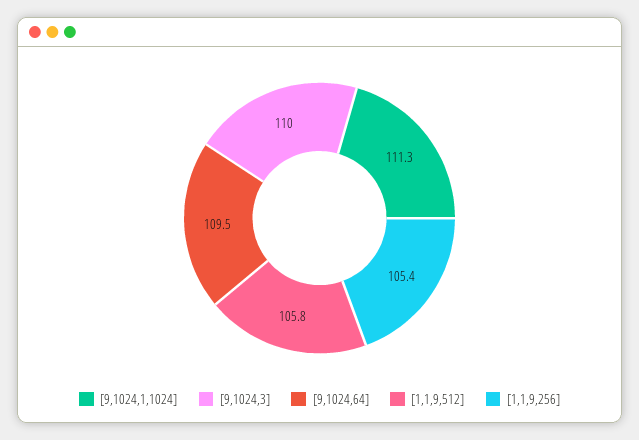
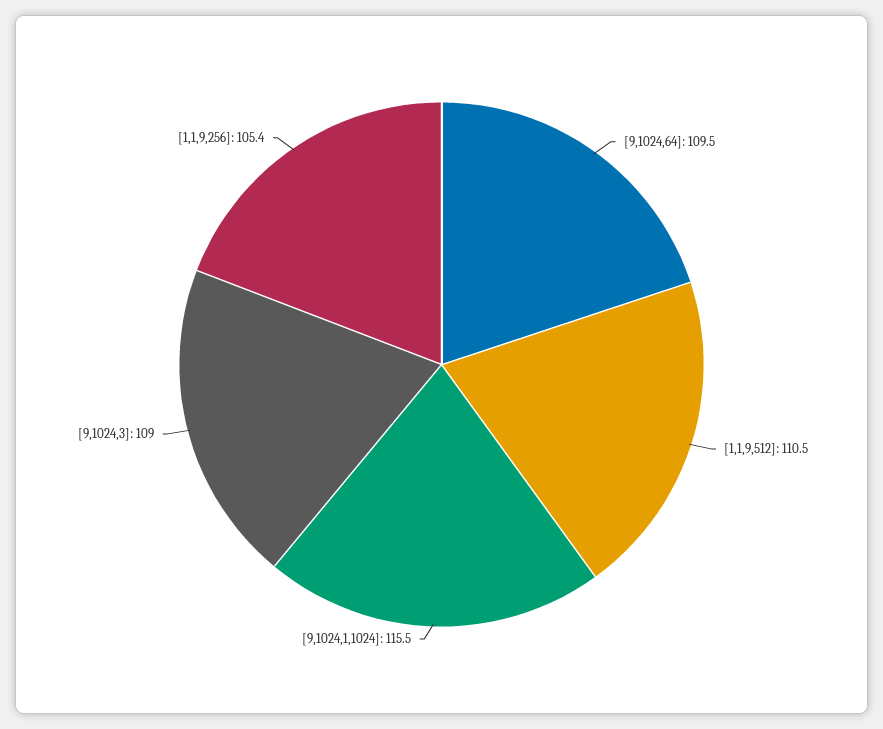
[9,1024,1,1024]: 111.3 -> 115.5
[9,1024,3]: 110 -> 109
[1,1,9,512]: 105.8 -> 110.5

